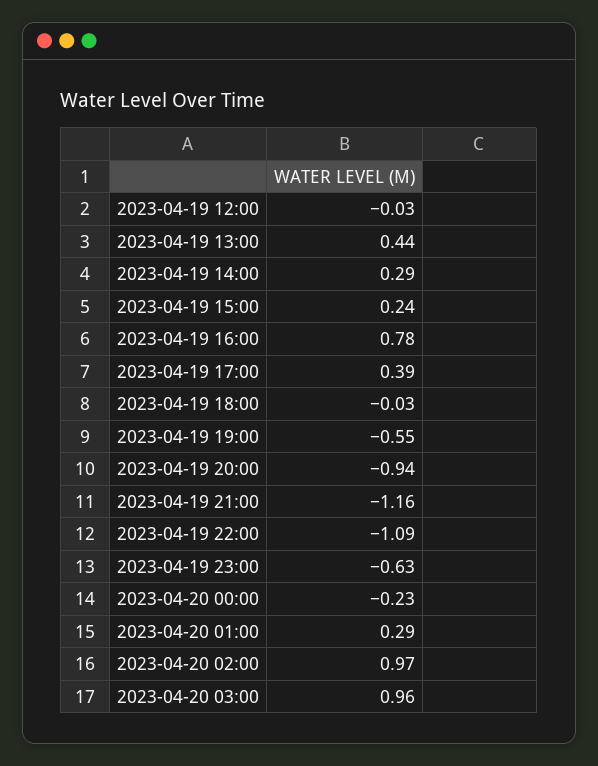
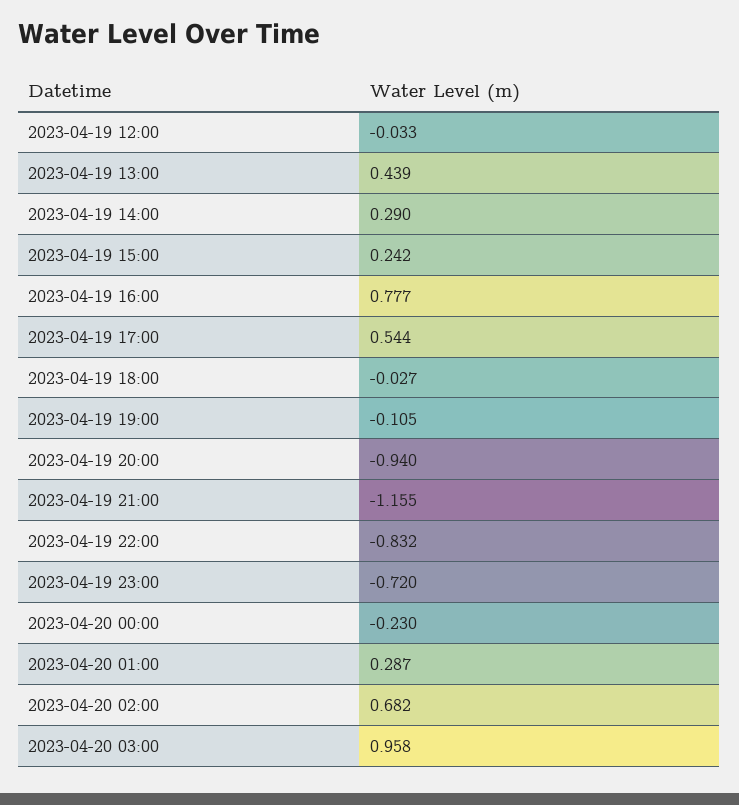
2023-04-19 17:00: 0.39 -> 0.544
2023-04-19 19:00: -0.55 -> -0.105
2023-04-19 22:00: -1.09 -> -0.832
2023-04-19 23:00: -0.63 -> -0.72
2023-04-20 02:00: 0.97 -> 0.682

